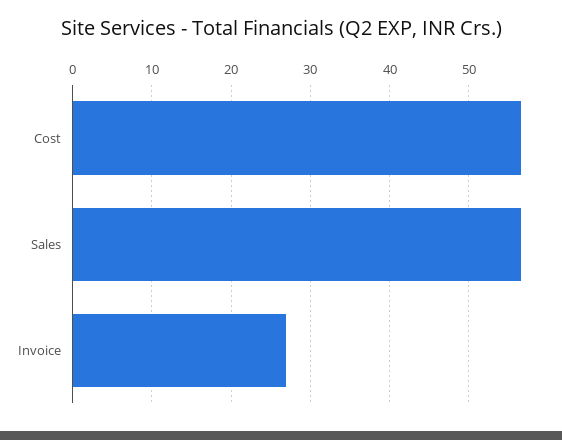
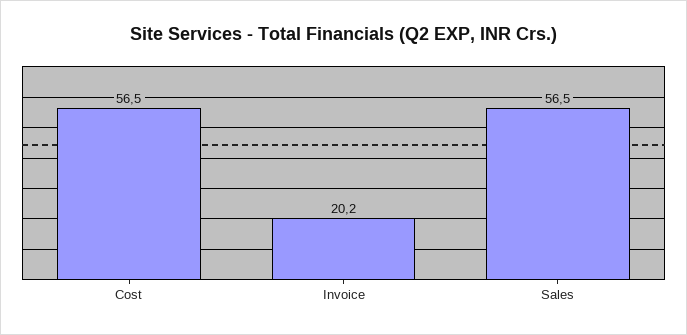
Invoice: 27 -> 20.2

